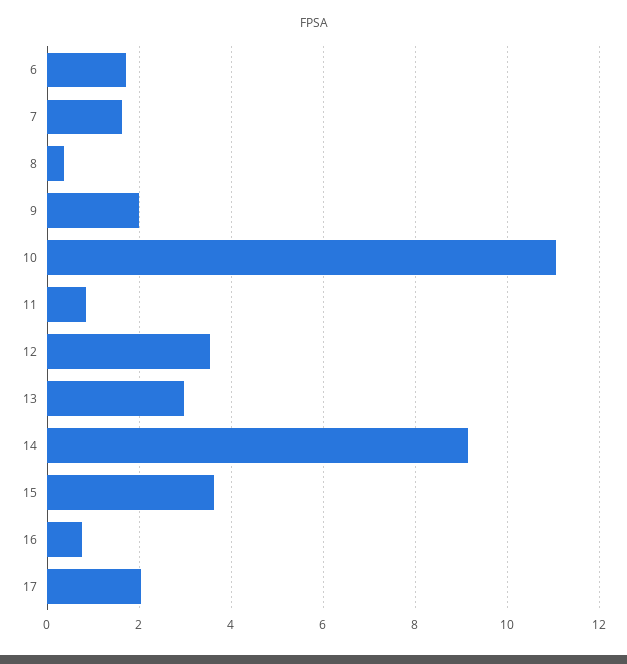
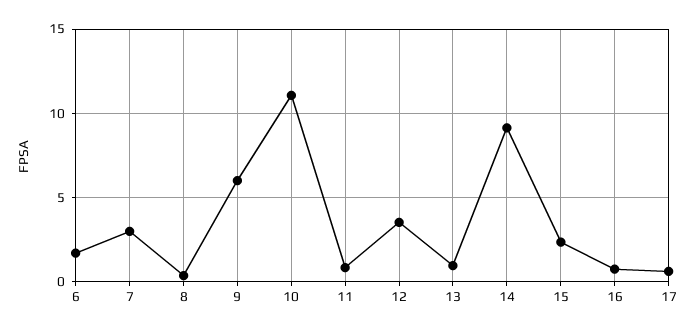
7: 1.6 -> 3
9: 2 -> 6
13: 3 -> 1
15: 3.6 -> 2.5
17: 2 -> 0.5

